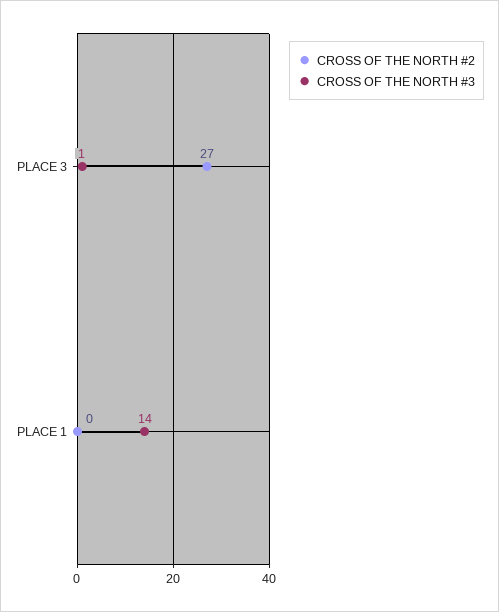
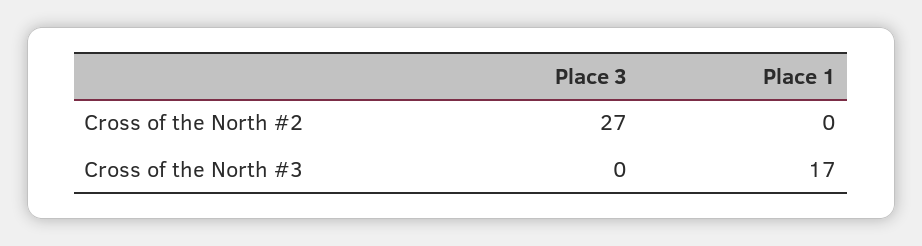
CROSS OF THE NORTH #3, PLACE 3: 1 -> 0
CROSS OF THE NORTH #3, PLACE 1: 14 -> 17

